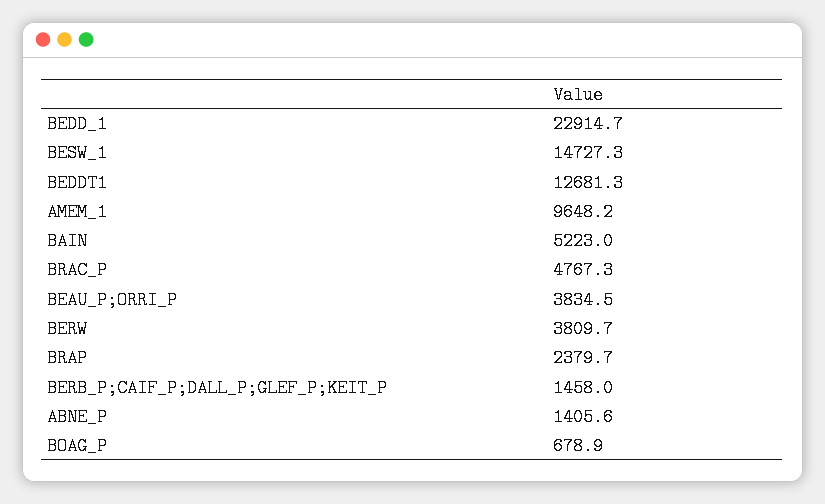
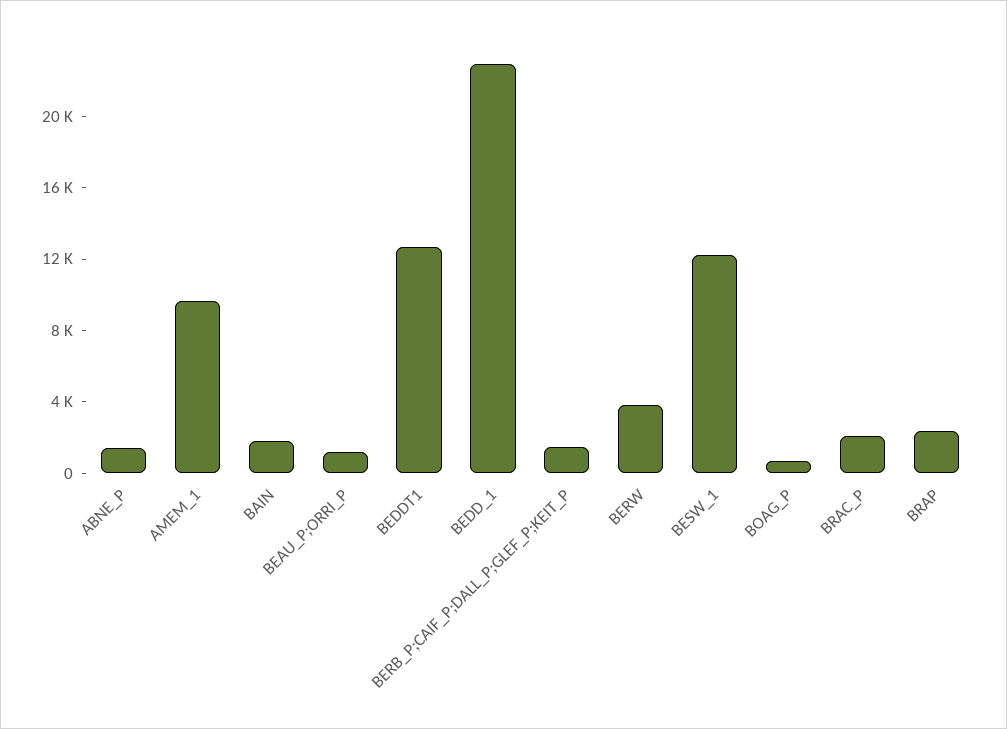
BESW_1: 14727.3 -> 12000
BAIN: 5223 -> 2000
BRAC_P: 4767.3 -> 2000
BEAU_P;ORRI_P: 3834.5 -> 1000

